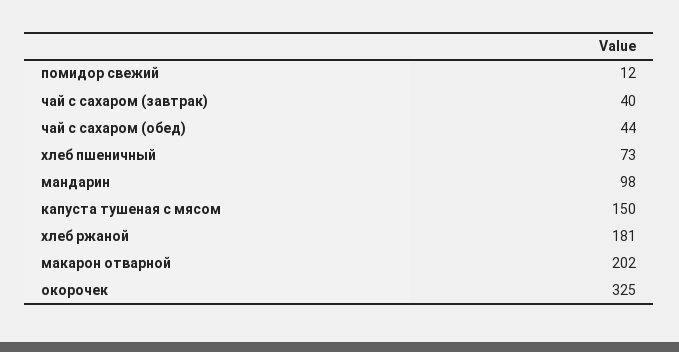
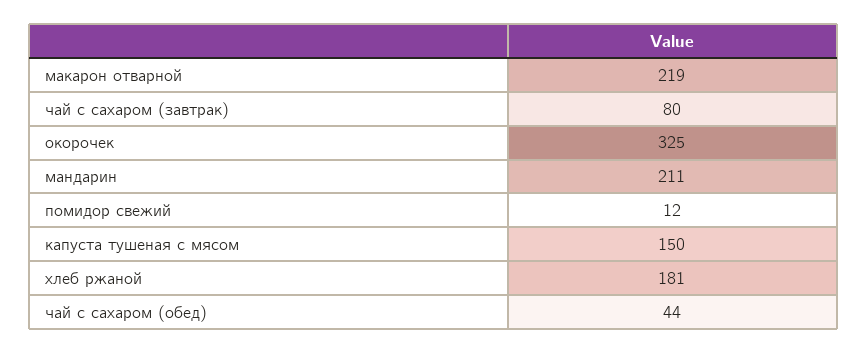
чай с сахаром (завтрак): 40 -> 80
хлеб пшеничный: 73 -> none
мандарин: 98 -> 211
макарон отварной: 202 -> 219

